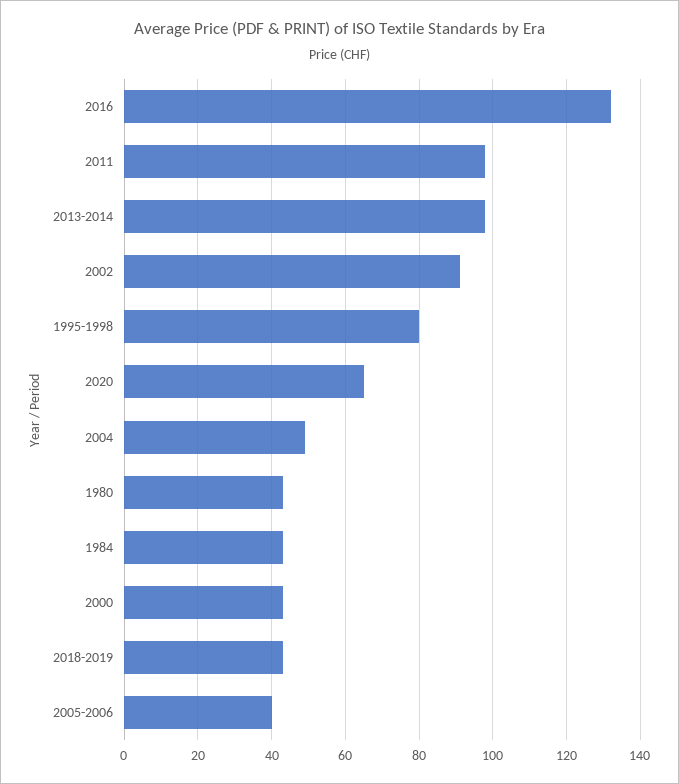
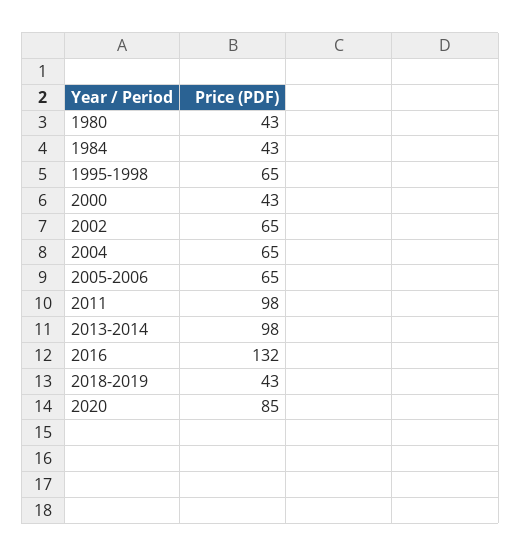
2002: 90 -> 65
1995-1998: 80 -> 65
2020: 65 -> 85
2004: 50 -> 65
2005-2006: 40 -> 65

